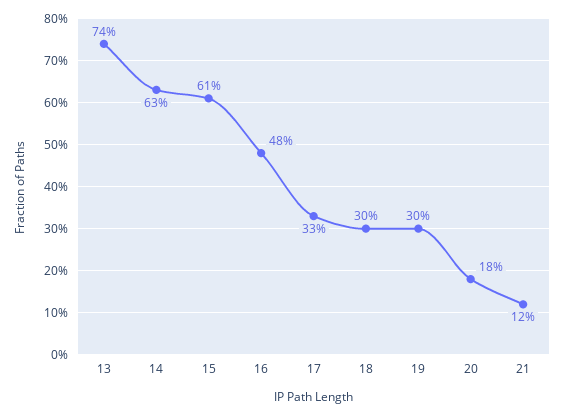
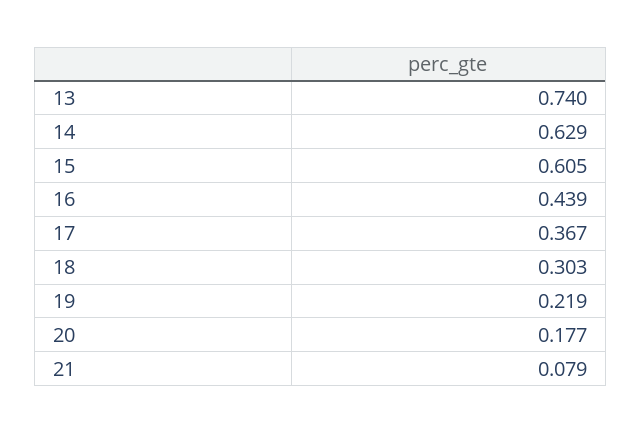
16: 0.48 -> 0.439
17: 0.33 -> 0.367
19: 0.3 -> 0.219
21: 0.12 -> 0.079

